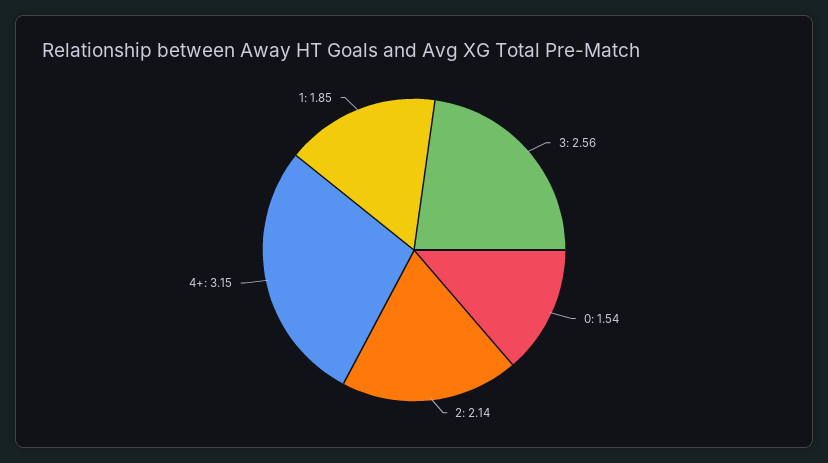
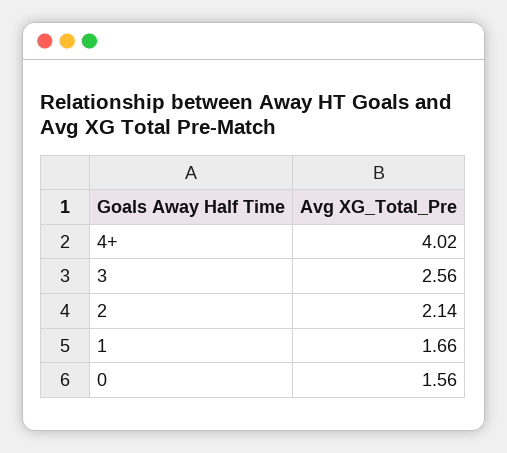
0: 1.54 -> 1.56
4+: 3.15 -> 4.02
1: 1.85 -> 1.66

